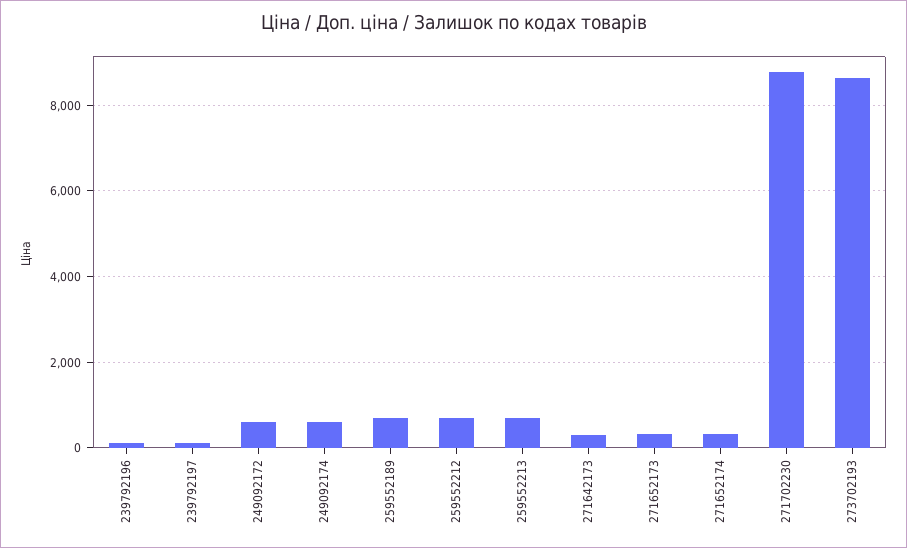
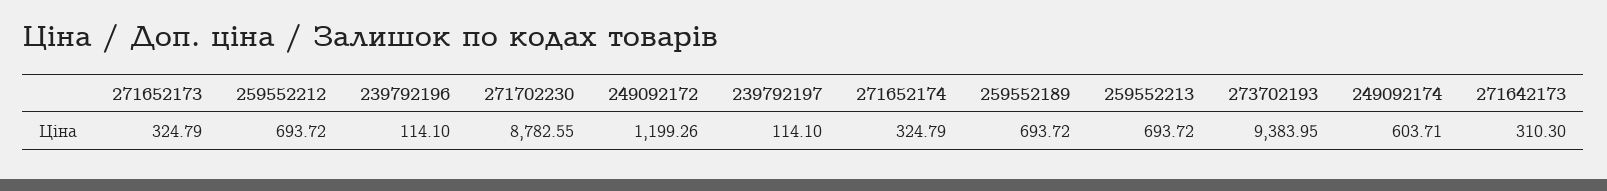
249092172: 600 -> 1199.26
273702193: 8600 -> 9383.95

